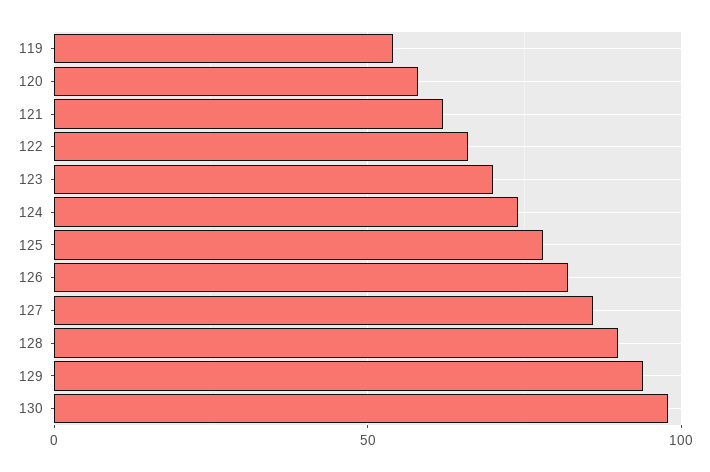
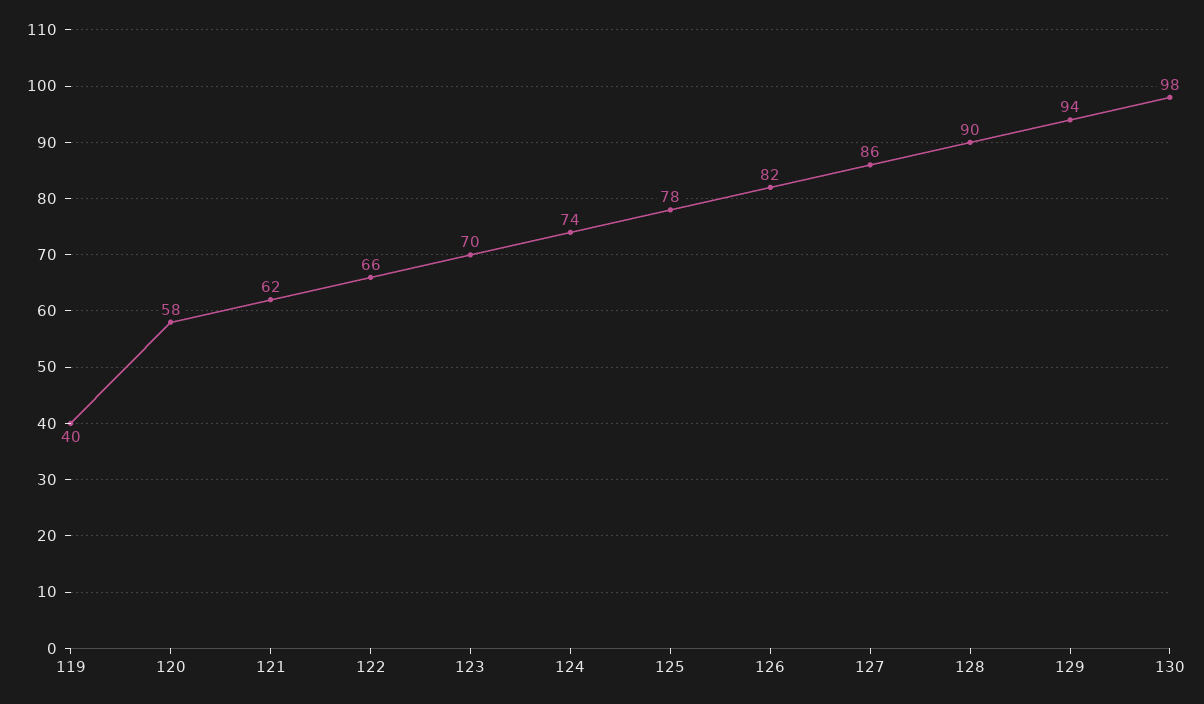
119: 55 -> 40

